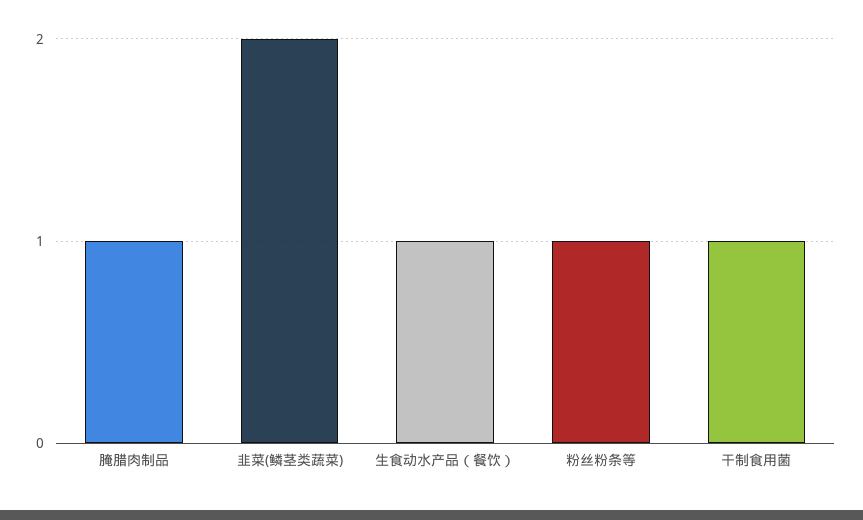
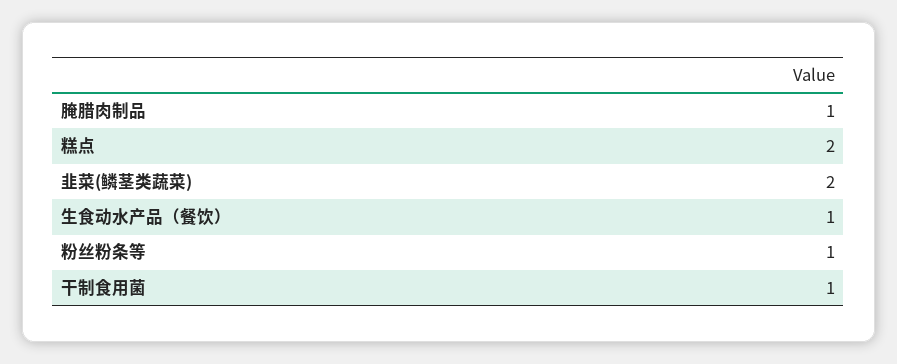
糕点: none -> 2

